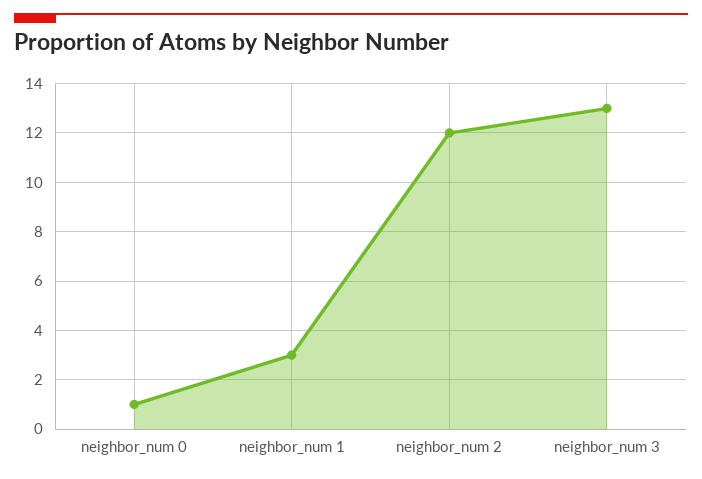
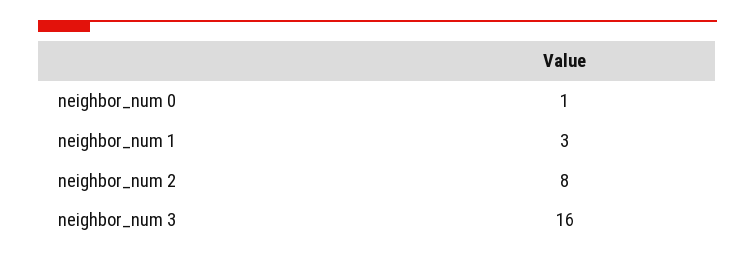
neighbor_num 2: 12 -> 8
neighbor_num 3: 13 -> 16

